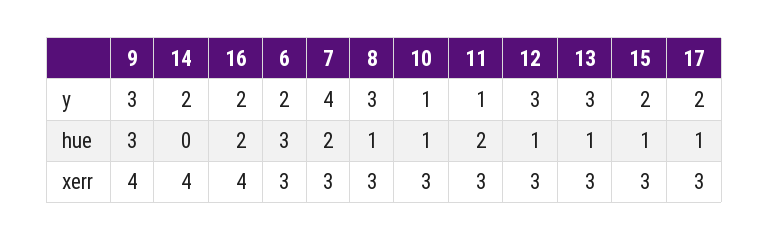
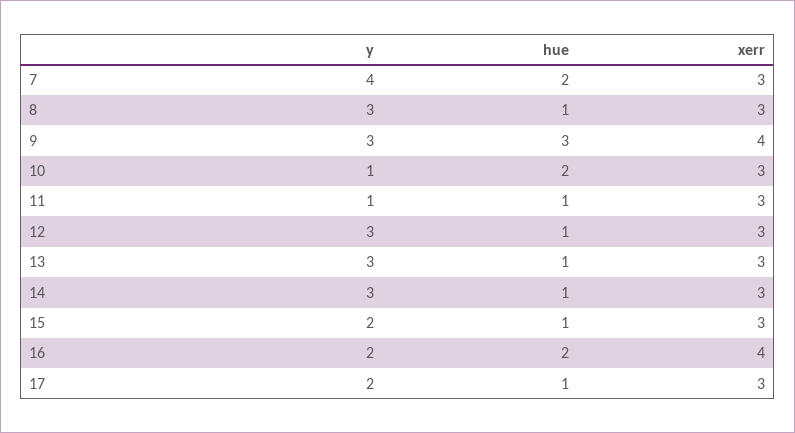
14, y: 2 -> 3
6, y: 2 -> none
14, hue: 0 -> 1
6, hue: 3 -> none
10, hue: 1 -> 2
11, hue: 2 -> 1
14, xerr: 4 -> 3
6, xerr: 3 -> none

